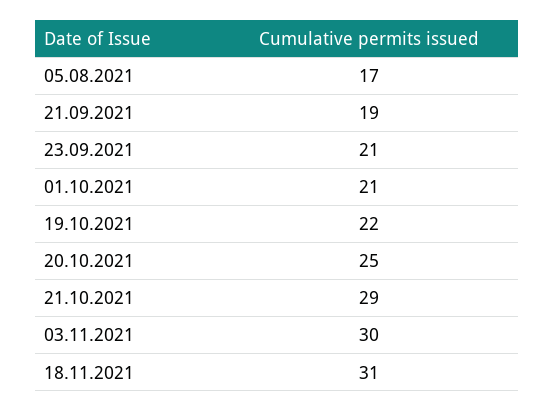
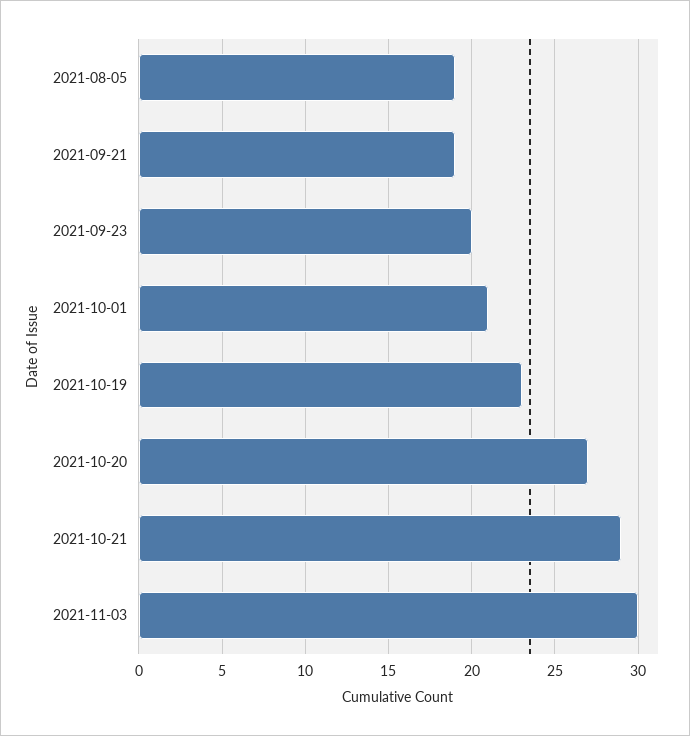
05.08.2021: 17 -> 19
23.09.2021: 21 -> 20
19.10.2021: 22 -> 23
20.10.2021: 25 -> 27
18.11.2021: 31 -> none

